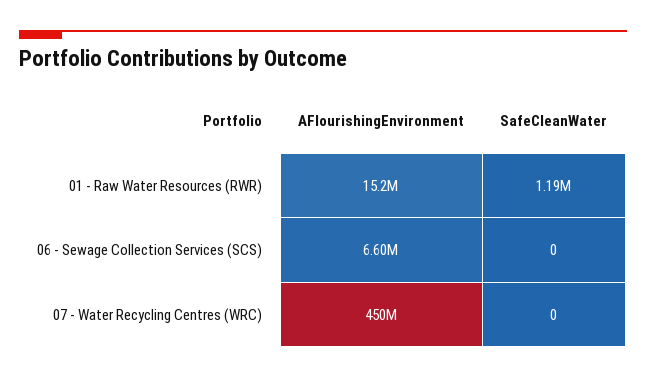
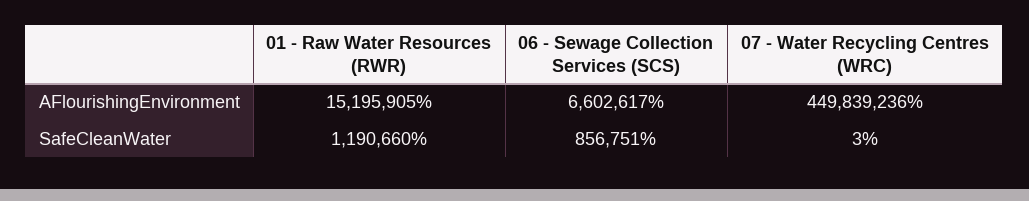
SafeCleanWater, 06 - Sewage Collection Services (SCS): 0 -> 856751
SafeCleanWater, 07 - Water Recycling Centres (WRC): 0 -> 3

